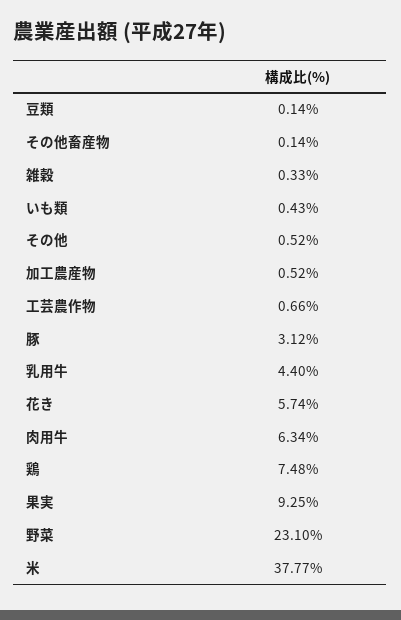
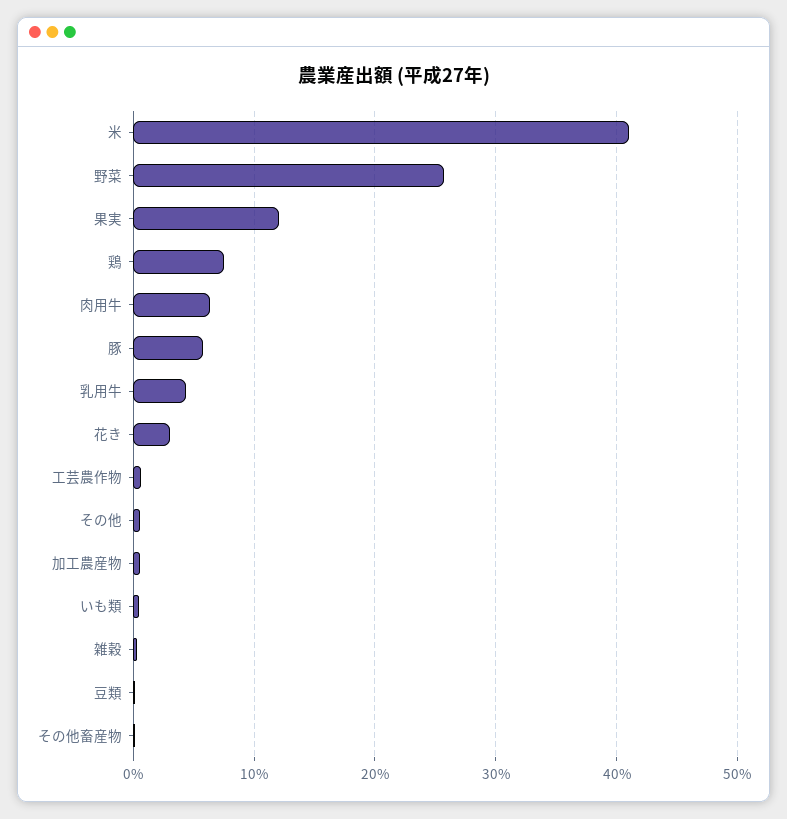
豚: 3.12 -> 6
花き: 5.74 -> 3
果実: 9.25 -> 12
野菜: 23.1 -> 26
米: 37.77 -> 41

